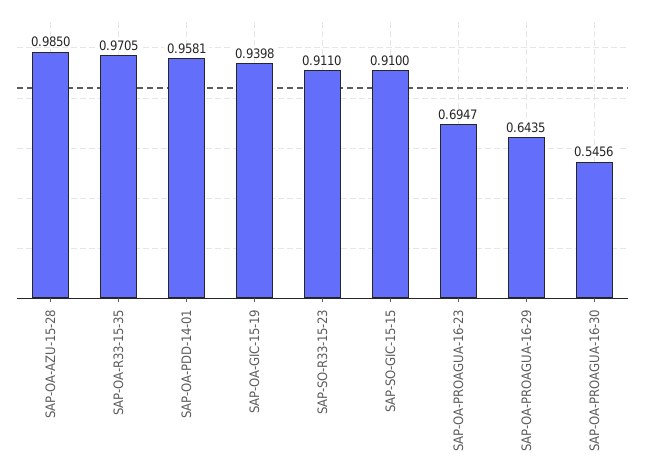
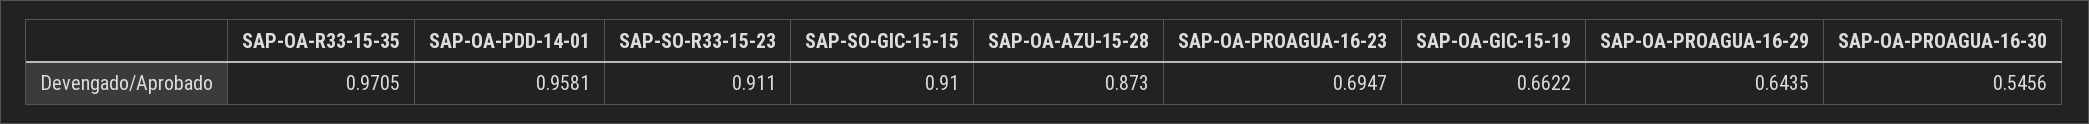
SAP-OA-AZU-15-28: 0.985 -> 0.873
SAP-OA-GIC-15-19: 0.9398 -> 0.6622

